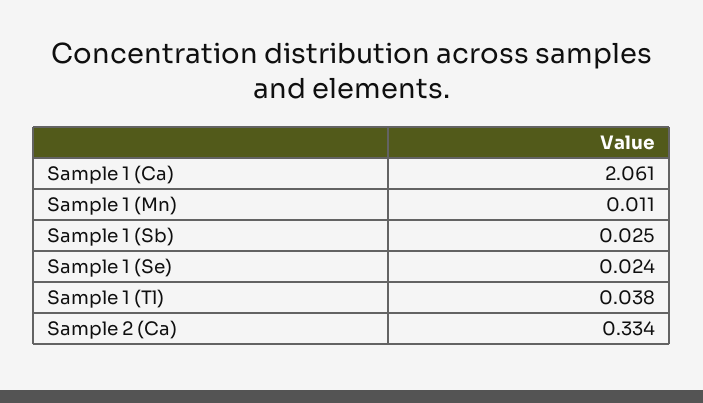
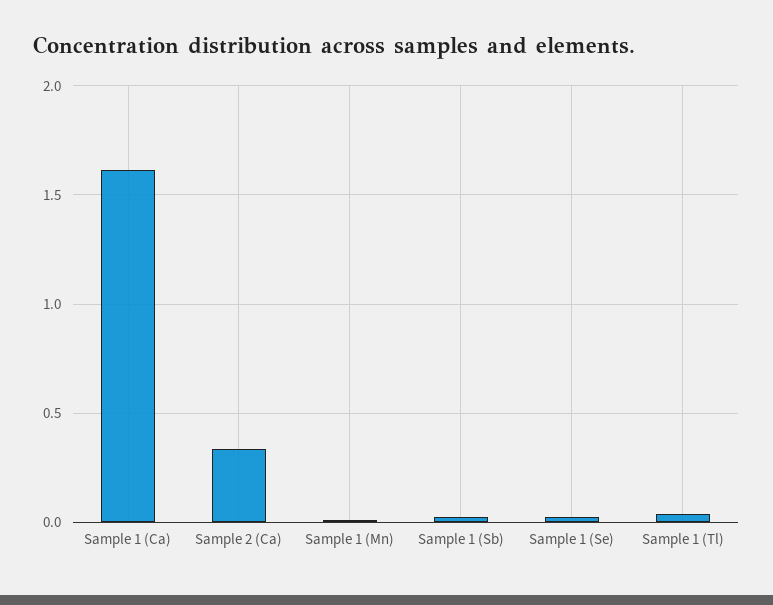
Sample 1 (Ca): 2.061 -> 1.6

